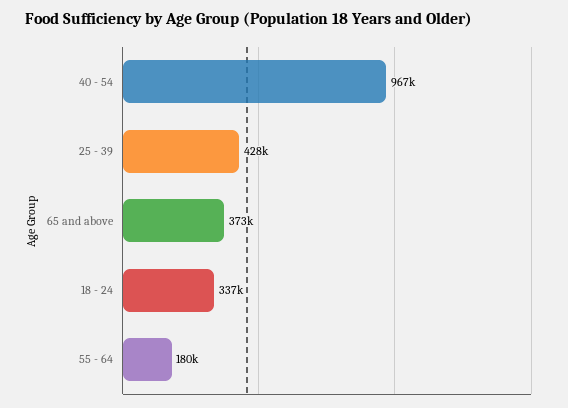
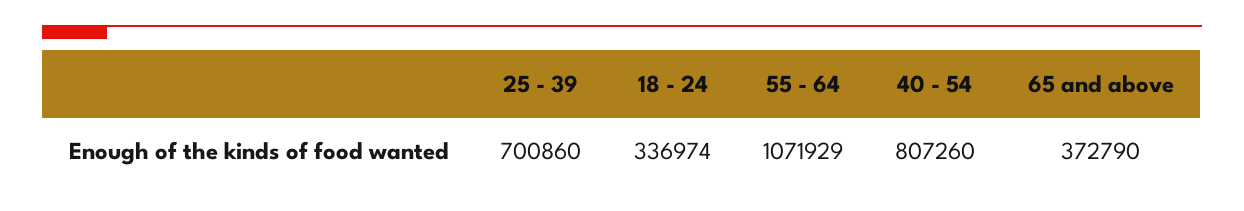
40 - 54: 967000 -> 807260
25 - 39: 428000 -> 700860
55 - 64: 180000 -> 1071929

